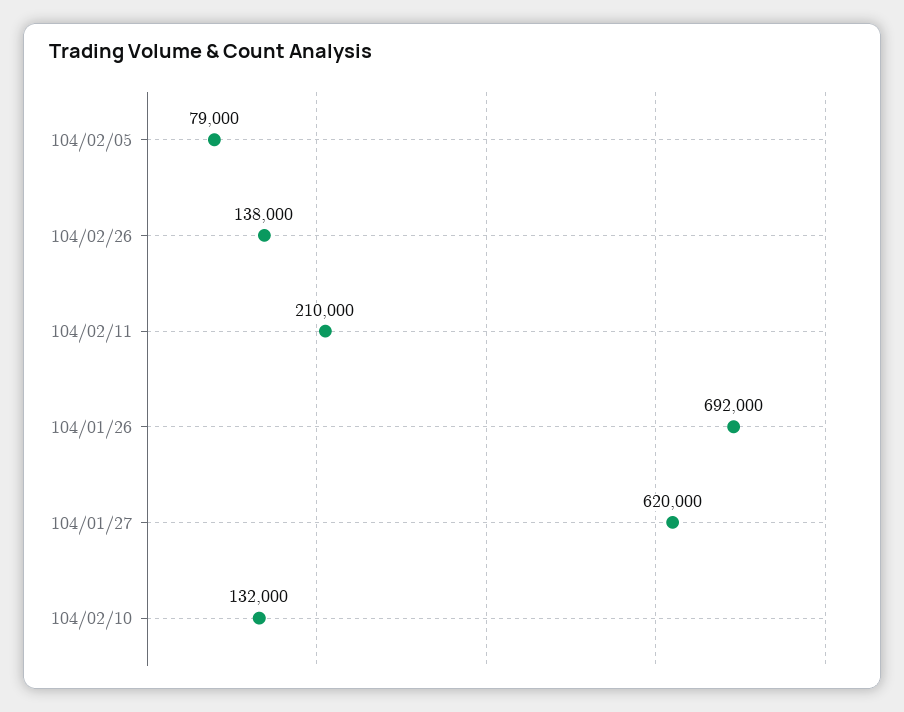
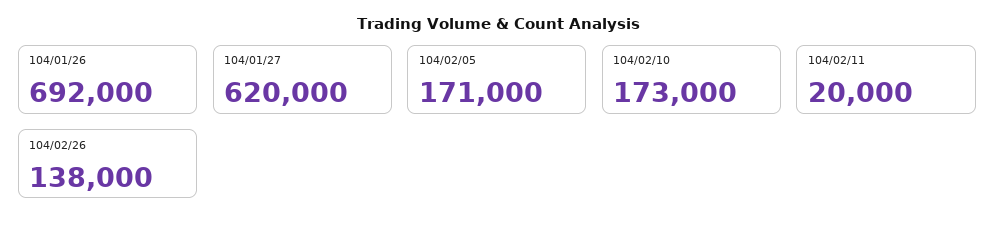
104/02/05: 79000 -> 171000
104/02/11: 210000 -> 20000
104/02/10: 132000 -> 173000

